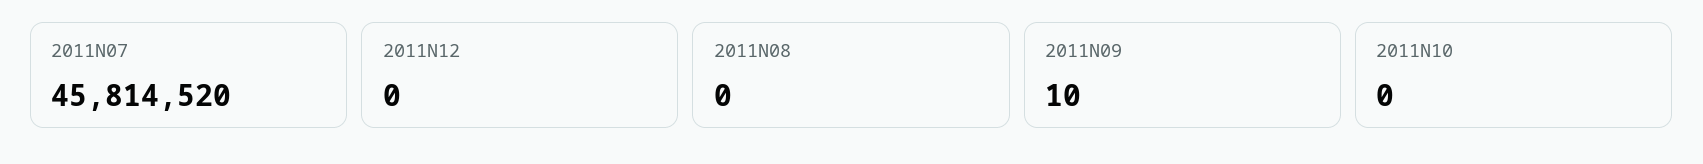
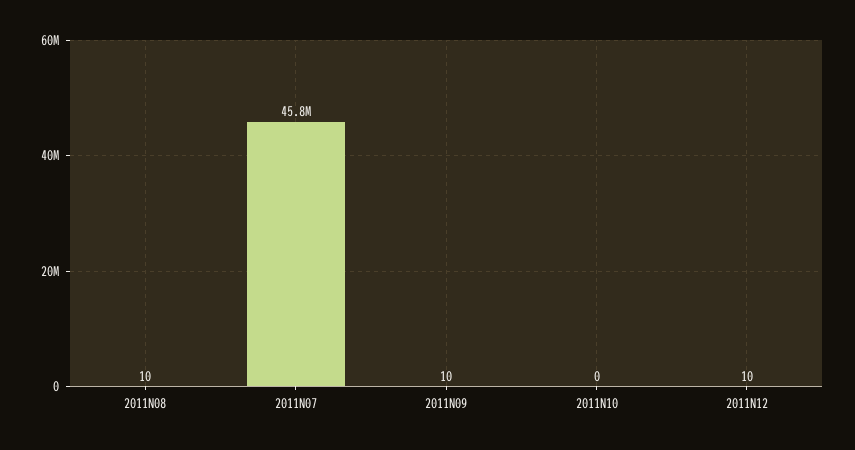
2011N12: 0 -> 10
2011N08: 0 -> 10

